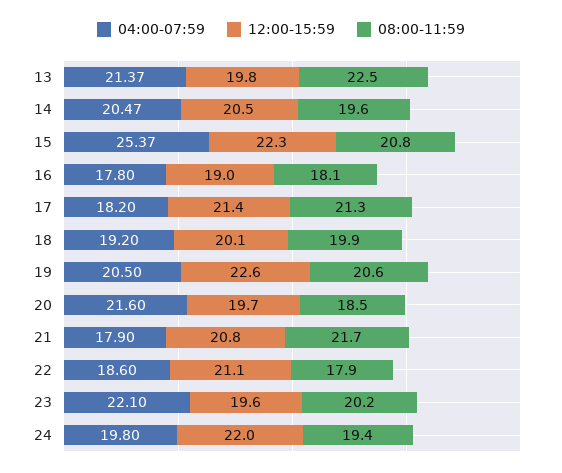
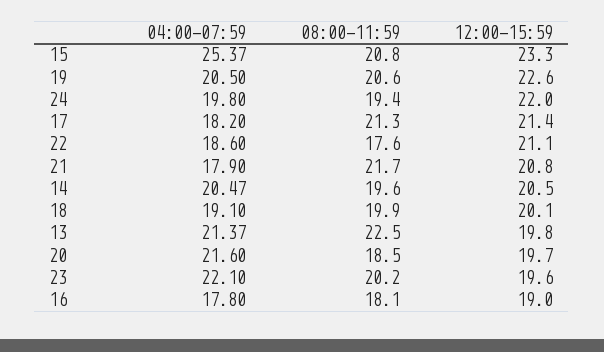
12:00-15:59, 15: 22.3 -> 23.3
04:00-07:59, 18: 19.2 -> 19.1
08:00-11:59, 22: 17.9 -> 17.6

